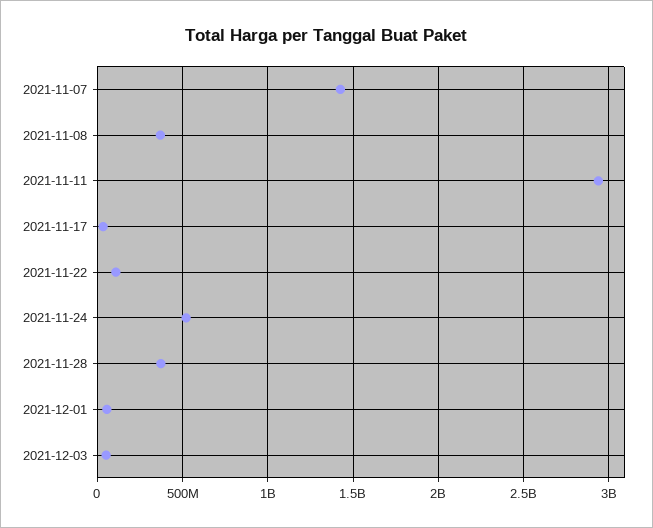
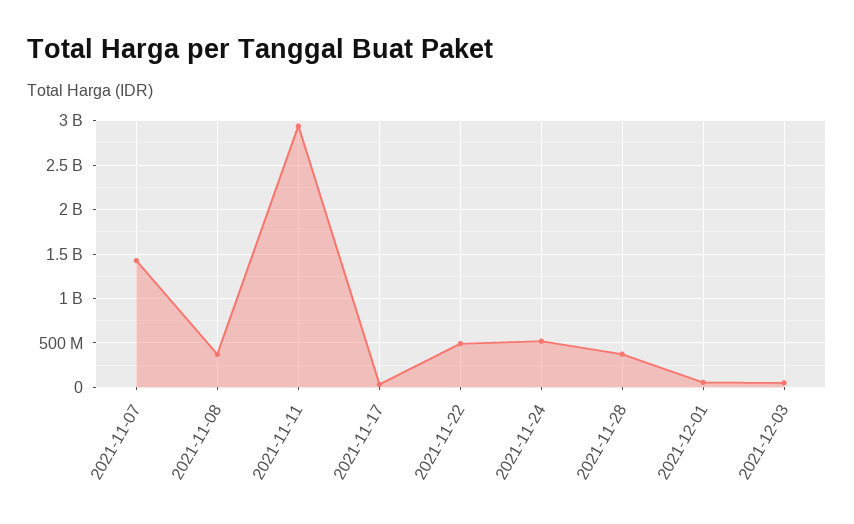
2021-11-22: 100000000 -> 500000000

